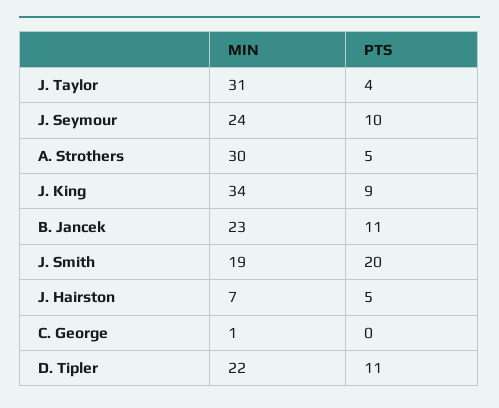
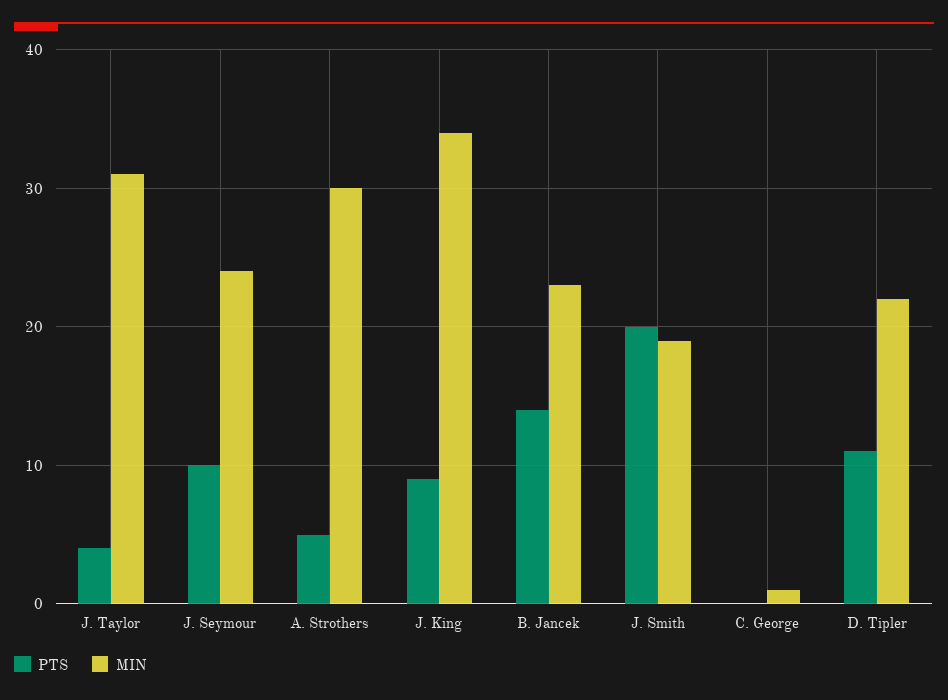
PTS, B. Jancek: 11 -> 14
MIN, J. Hairston: 7 -> none
PTS, J. Hairston: 5 -> none

